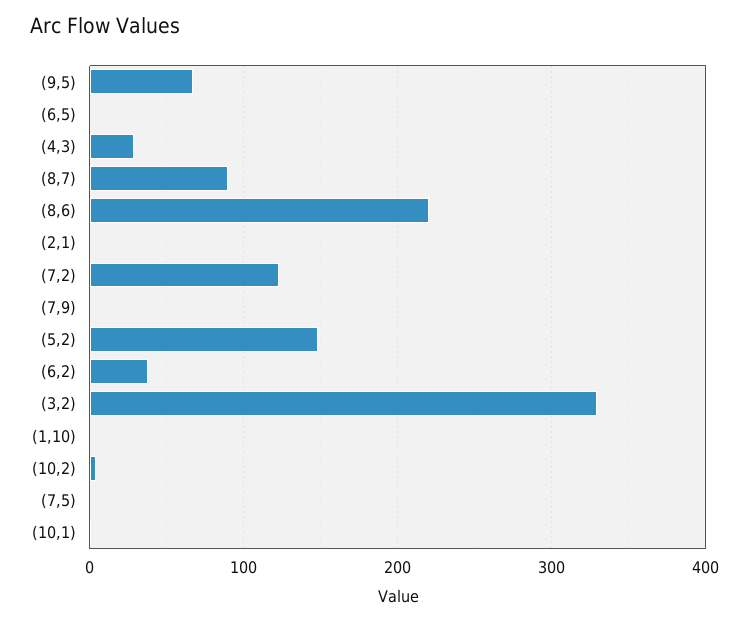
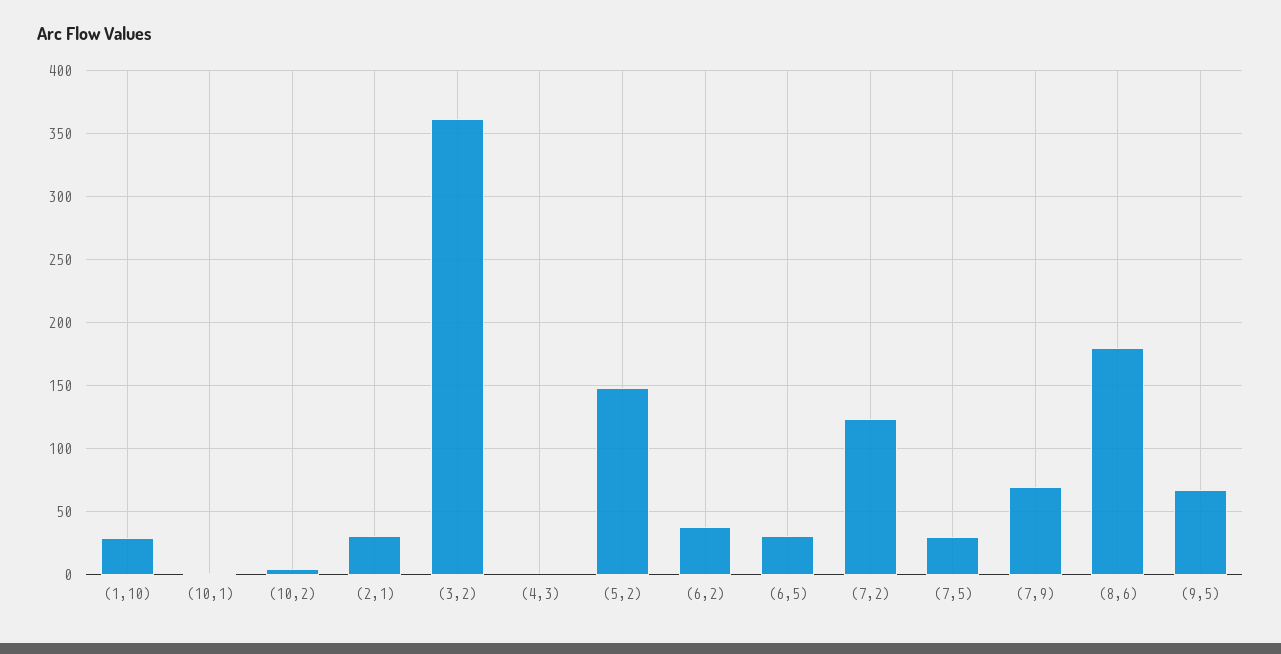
(6,5): 0 -> 30
(4,3): 30 -> 0
(8,7): 90 -> none
(8,6): 220 -> 180
(2,1): 0 -> 30
(7,9): 0 -> 70
(3,2): 330 -> 360
(1,10): 0 -> 30
(7,5): 0 -> 30

